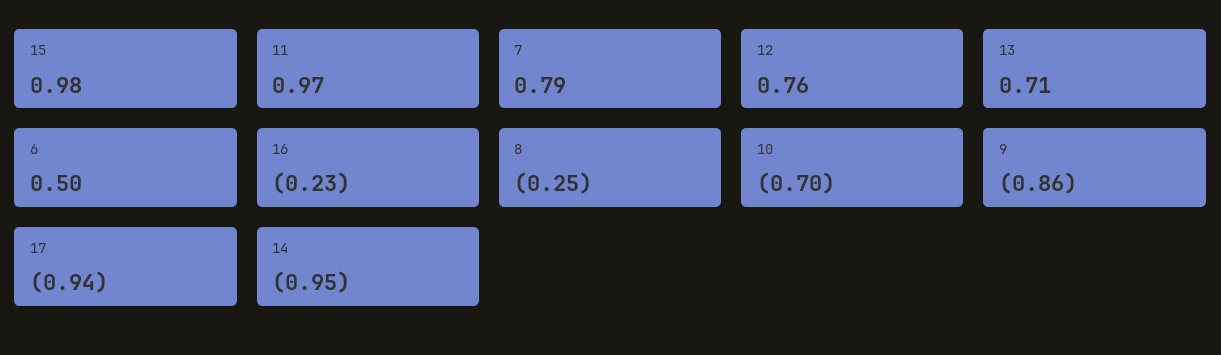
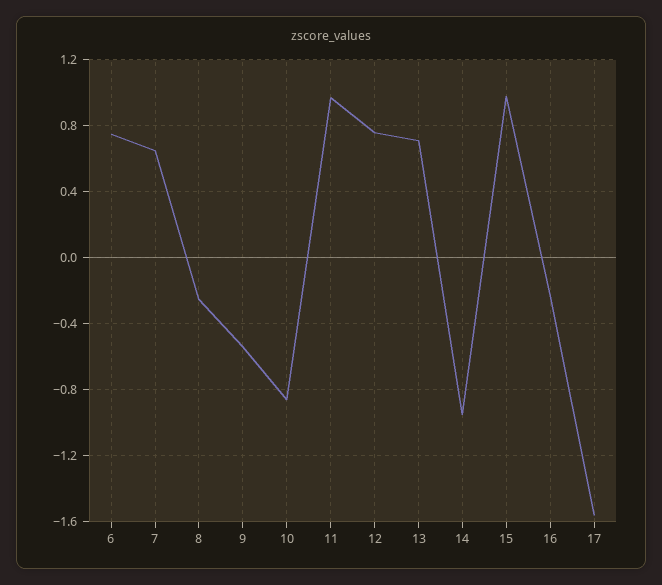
7: 0.79 -> 0.65
6: 0.5 -> 0.75
10: -0.7 -> -0.85
9: -0.86 -> -0.55
17: -0.94 -> -1.55

